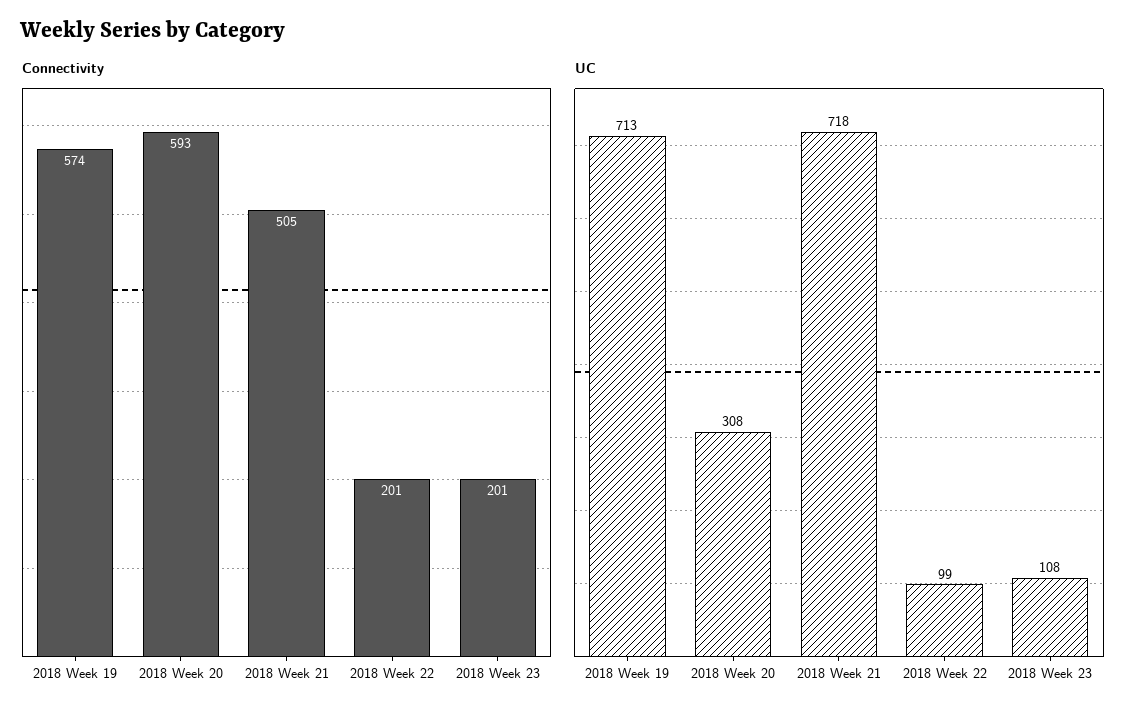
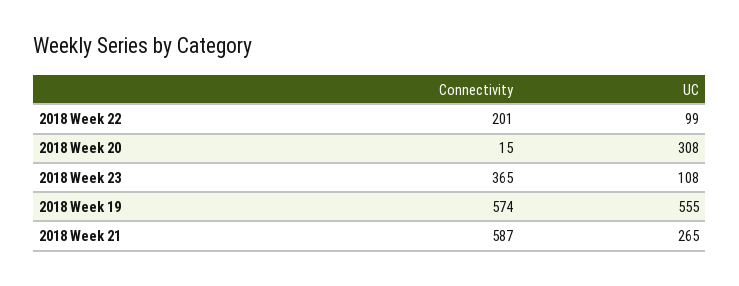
Connectivity, 2018 Week 20: 593 -> 15
Connectivity, 2018 Week 21: 505 -> 587
Connectivity, 2018 Week 23: 201 -> 365
UC, 2018 Week 19: 713 -> 555
UC, 2018 Week 21: 718 -> 265

